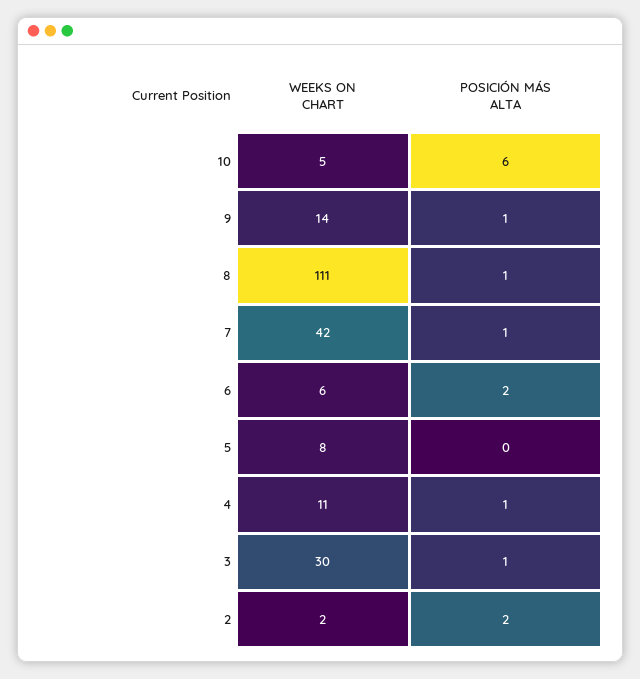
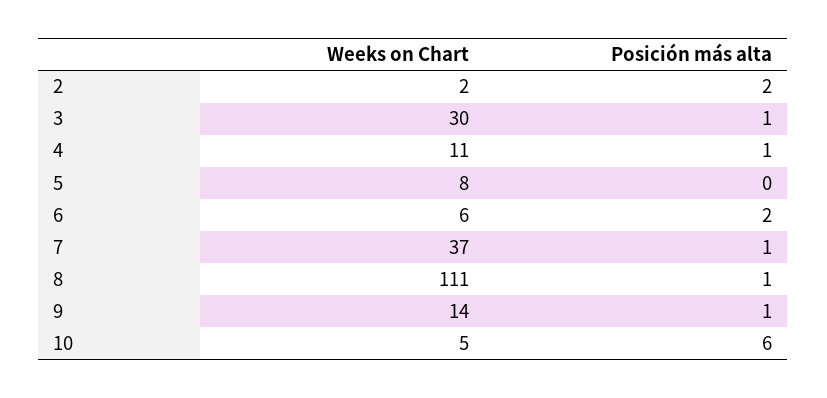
WEEKS ON CHART, 7: 42 -> 37

